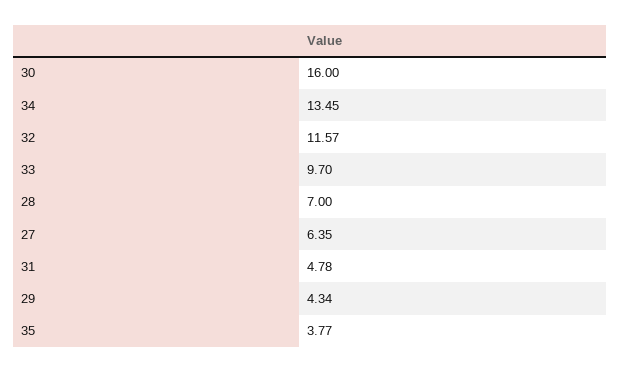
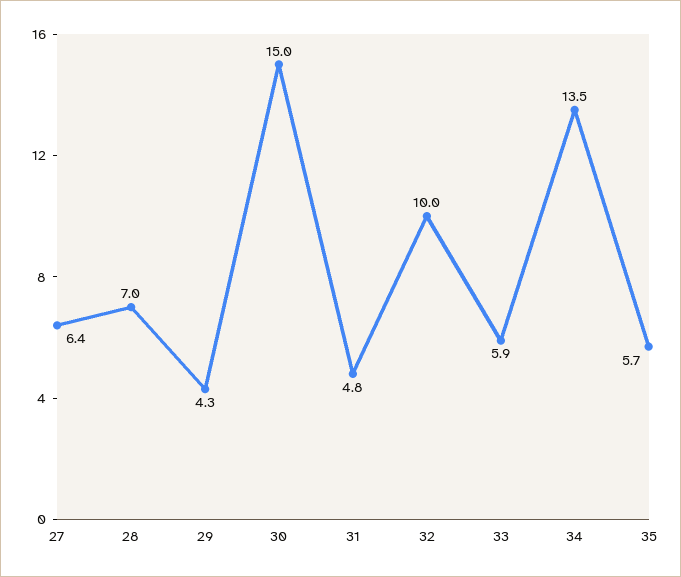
30: 16 -> 15
32: 11.57 -> 10
33: 9.7 -> 5.9
35: 3.77 -> 5.7

